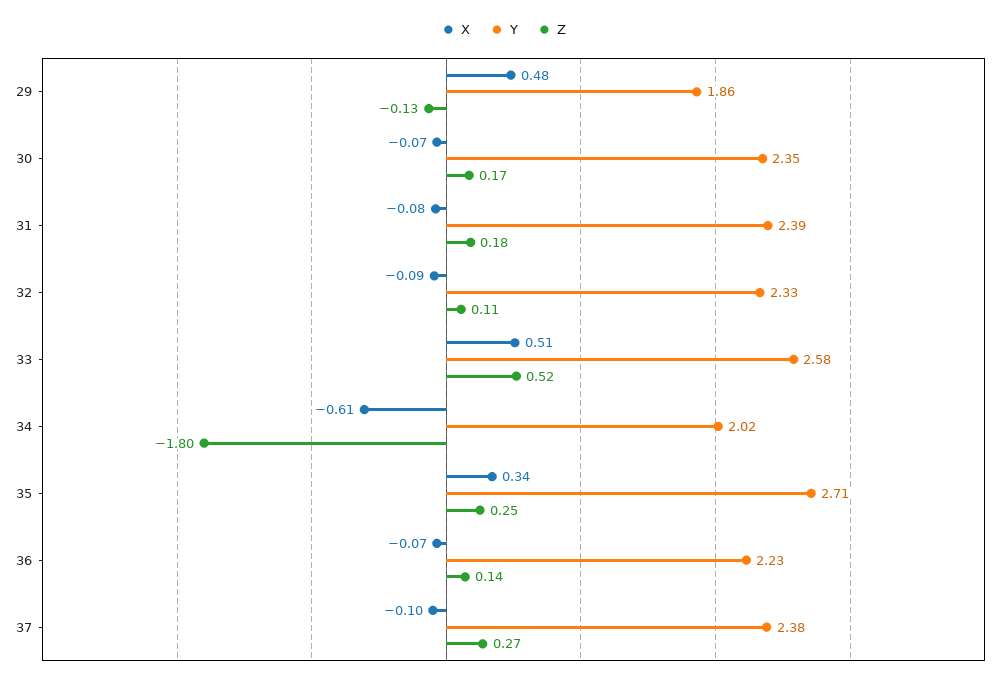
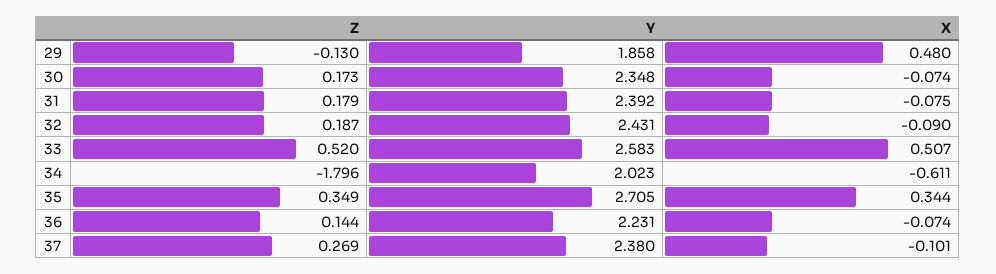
Y, 32: 2.33 -> 2.431
Z, 32: 0.11 -> 0.187
Z, 35: 0.25 -> 0.349

